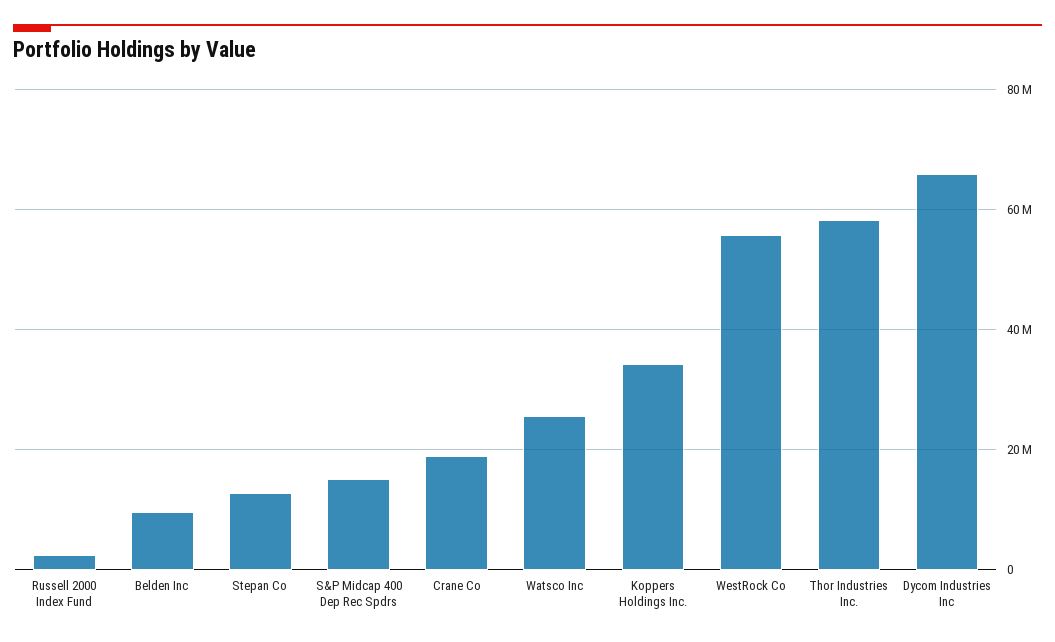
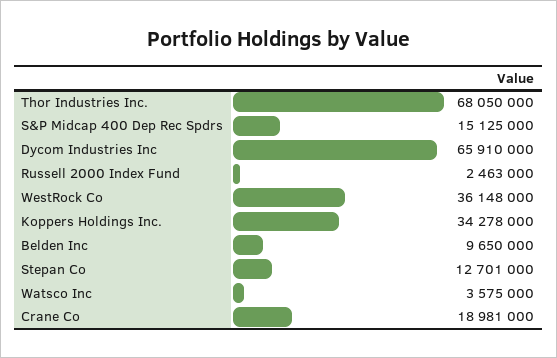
Watsco Inc: 26000000 -> 3575000
WestRock Co: 56000000 -> 36148000
Thor Industries Inc.: 58000000 -> 68050000

